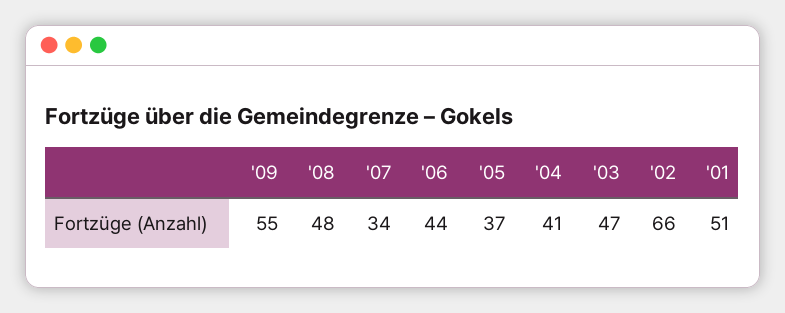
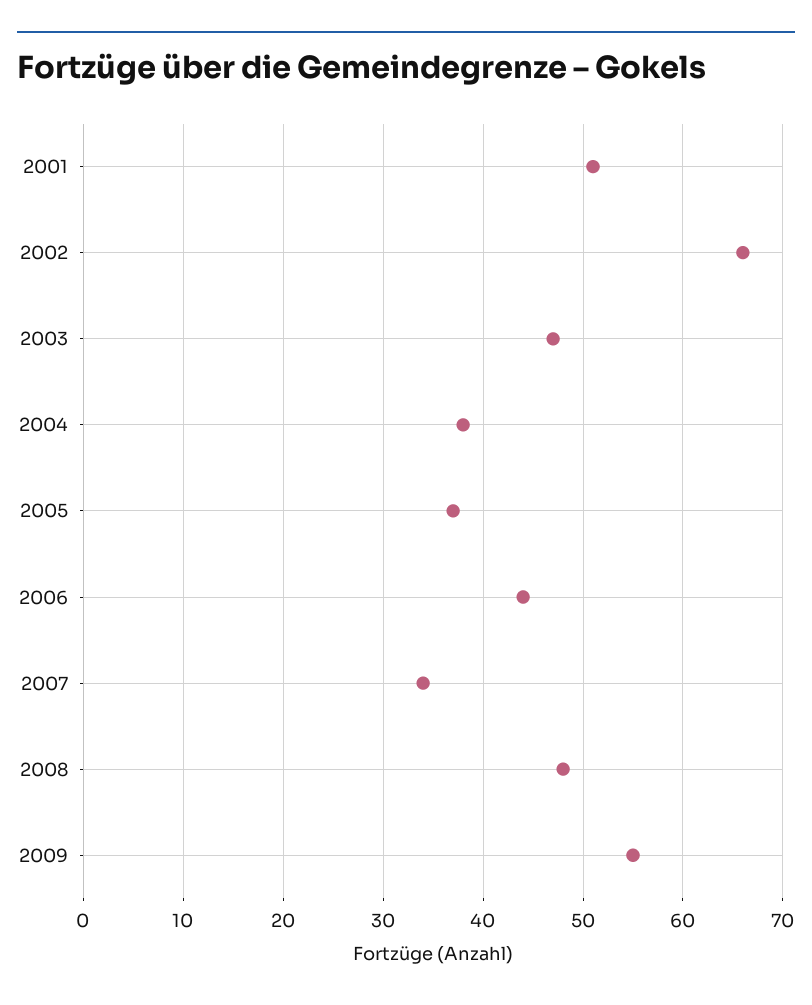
'04: 41 -> 38

